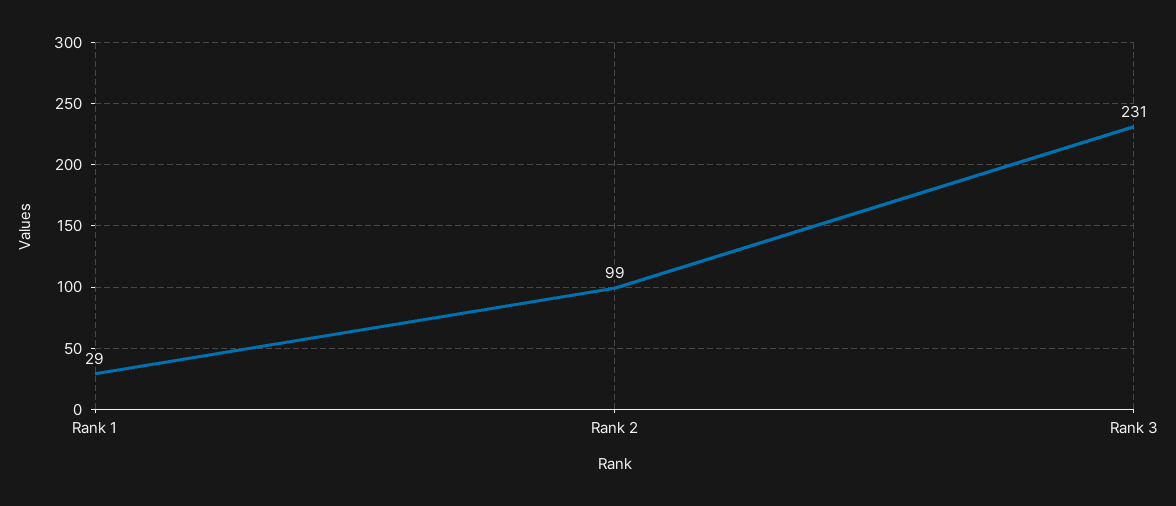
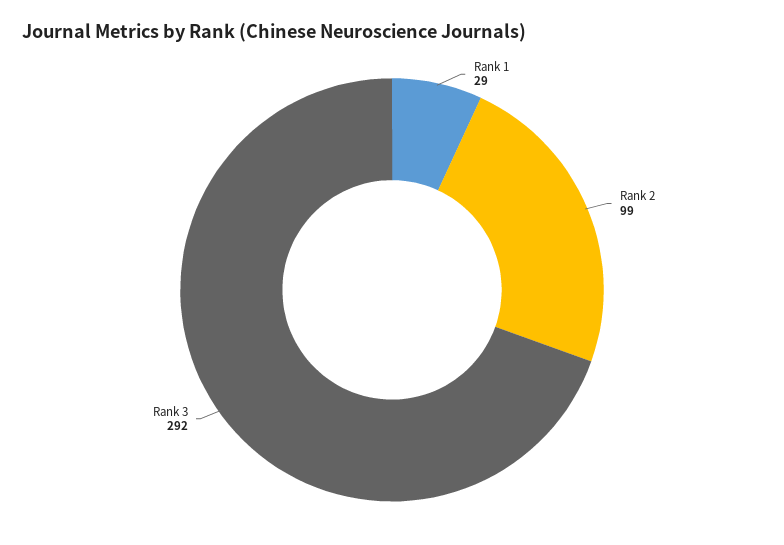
Rank 3: 231 -> 292

